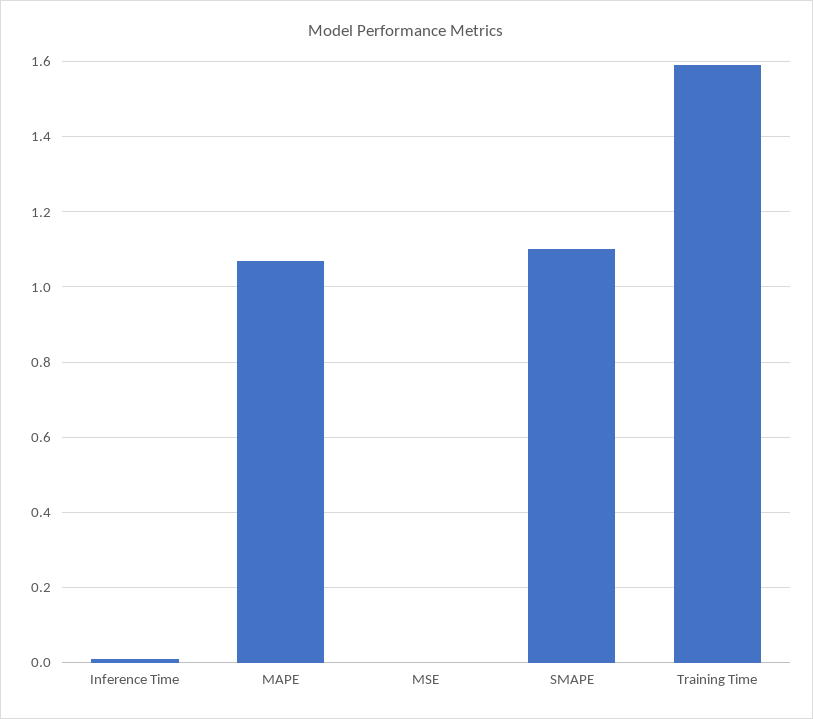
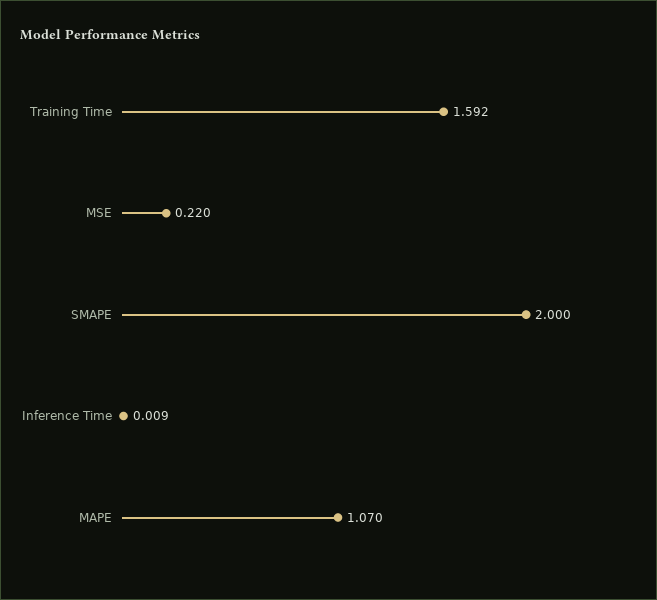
MSE: 0 -> 0.22
SMAPE: 1.1 -> 2

